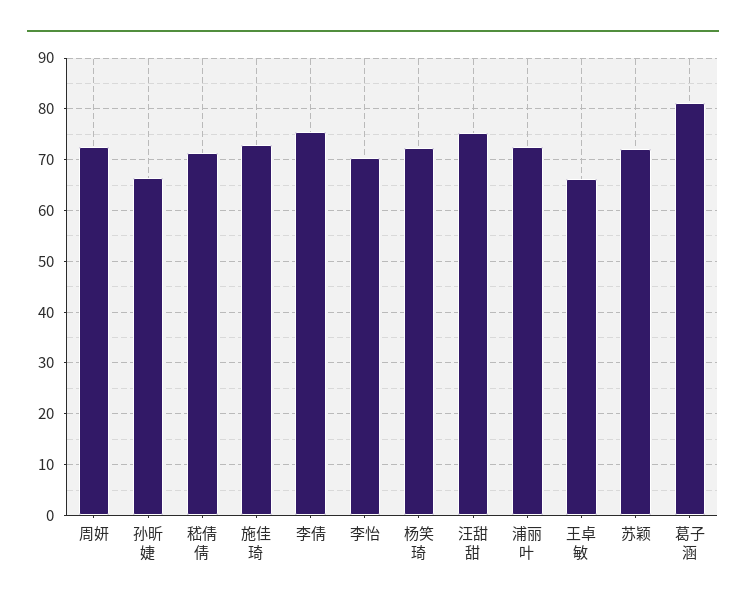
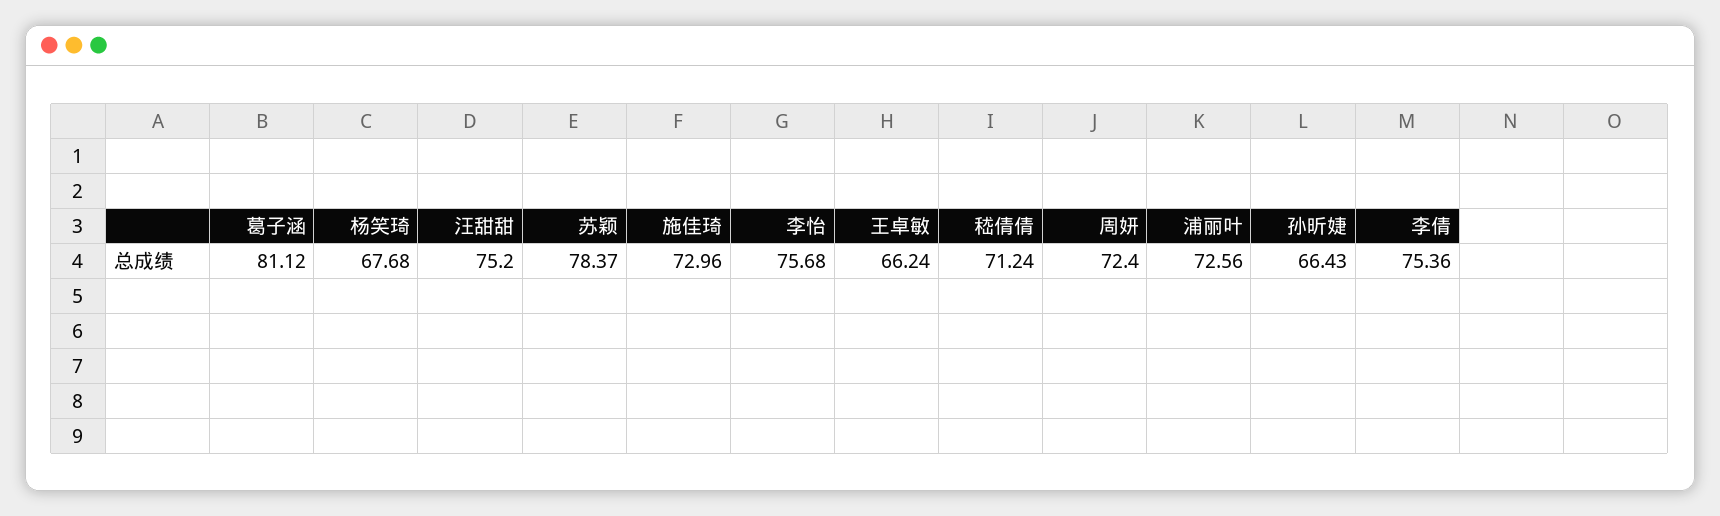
李怡: 70 -> 75.68
杨笑琦: 72 -> 67.68
苏颖: 72 -> 78.37

